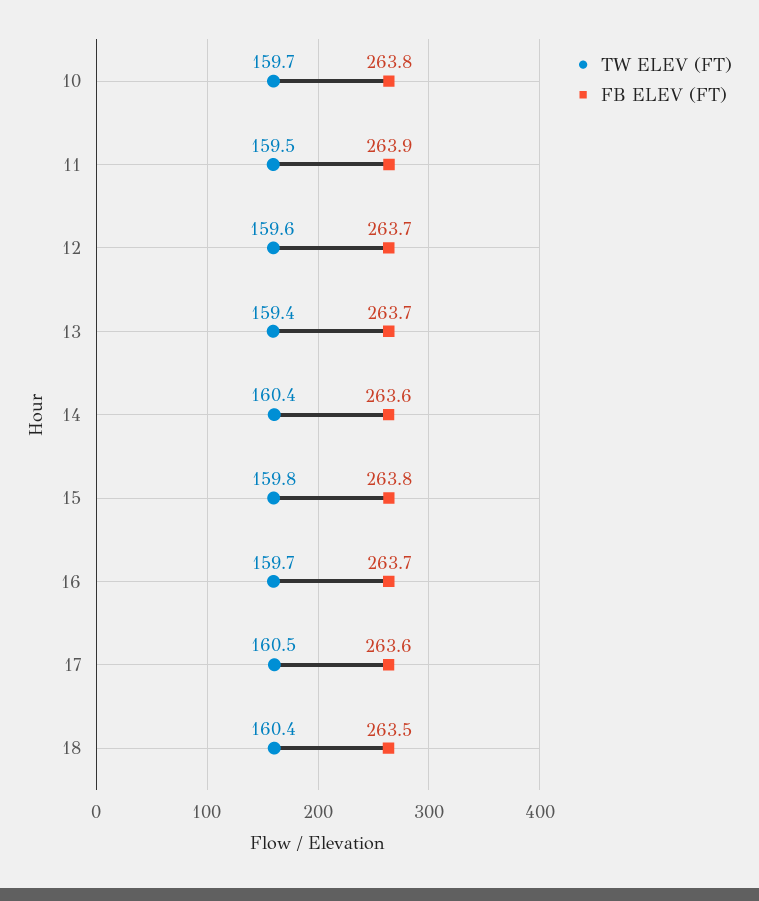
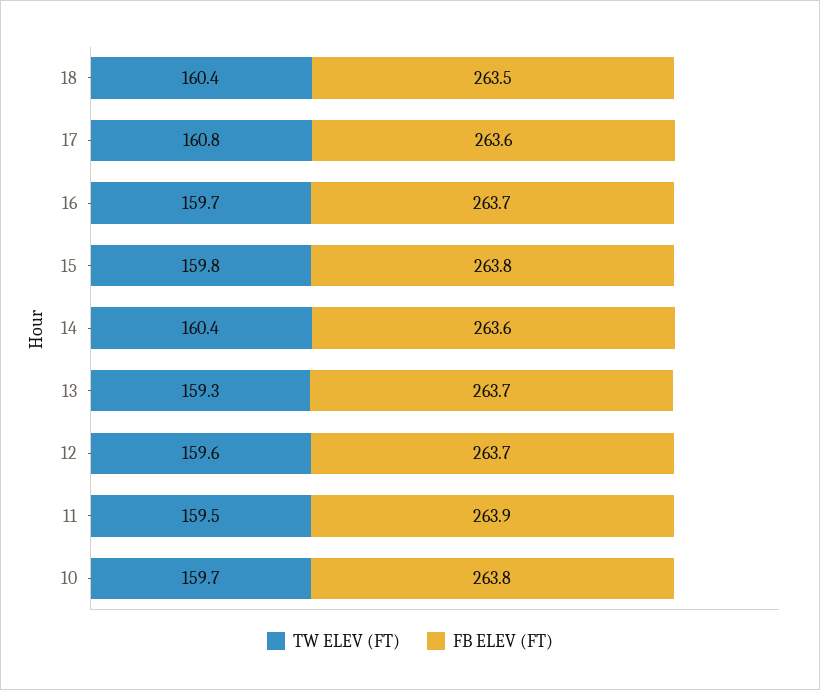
TW ELEV (FT), 13: 159.4 -> 159.3
TW ELEV (FT), 17: 160.5 -> 160.8

